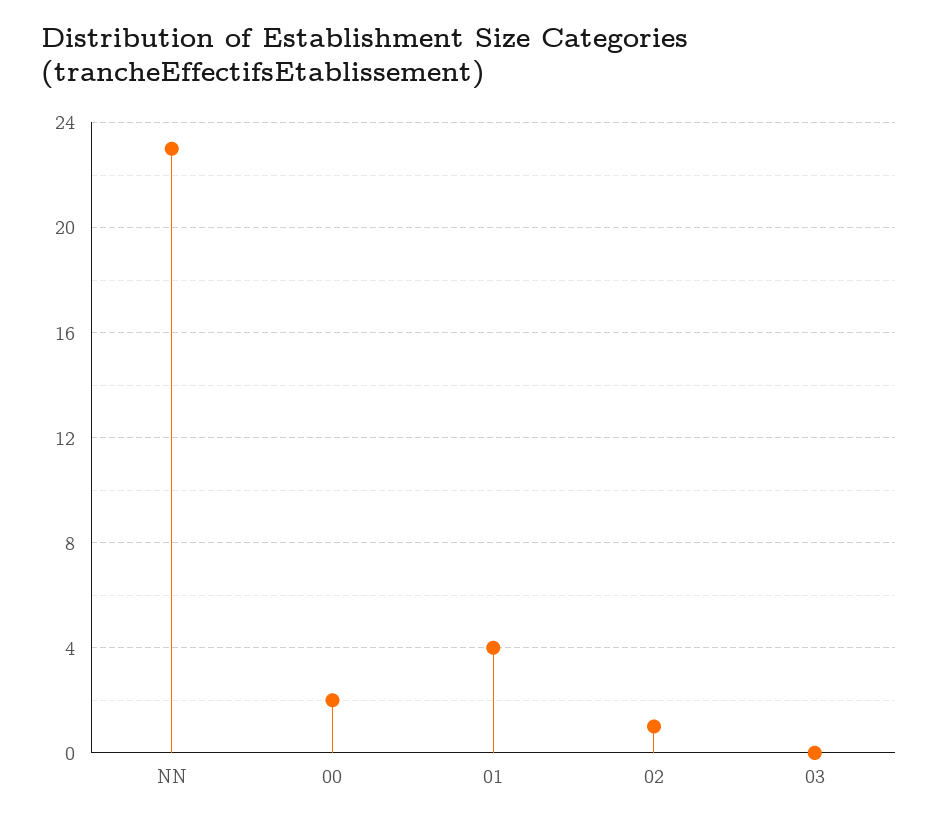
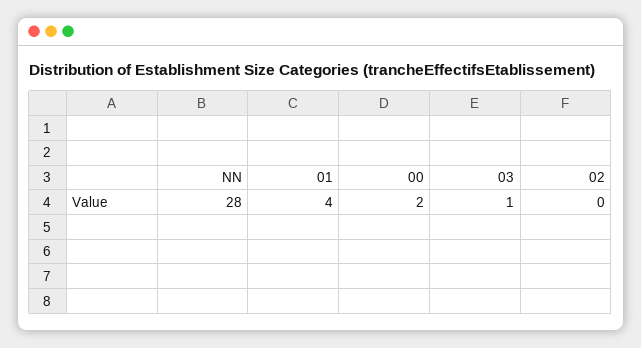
NN: 23 -> 28
02: 1 -> 0
03: 0 -> 1

